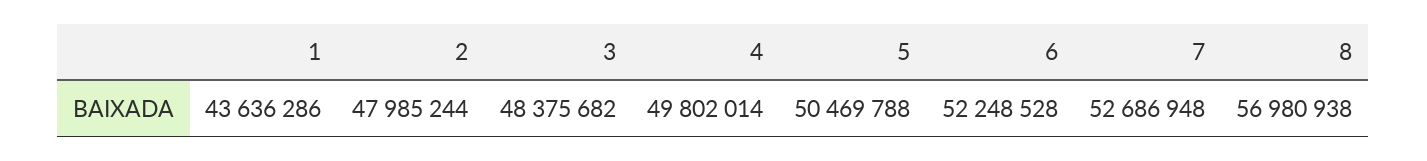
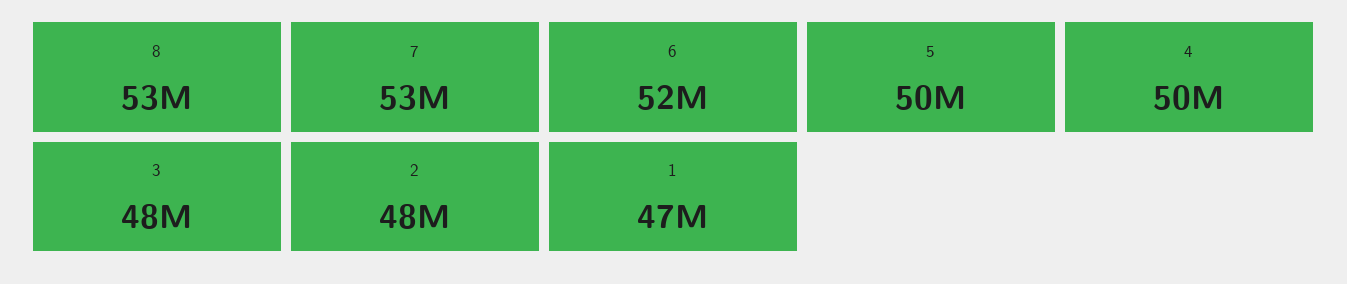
1: 43636286 -> 47000000
8: 56980938 -> 53000000

